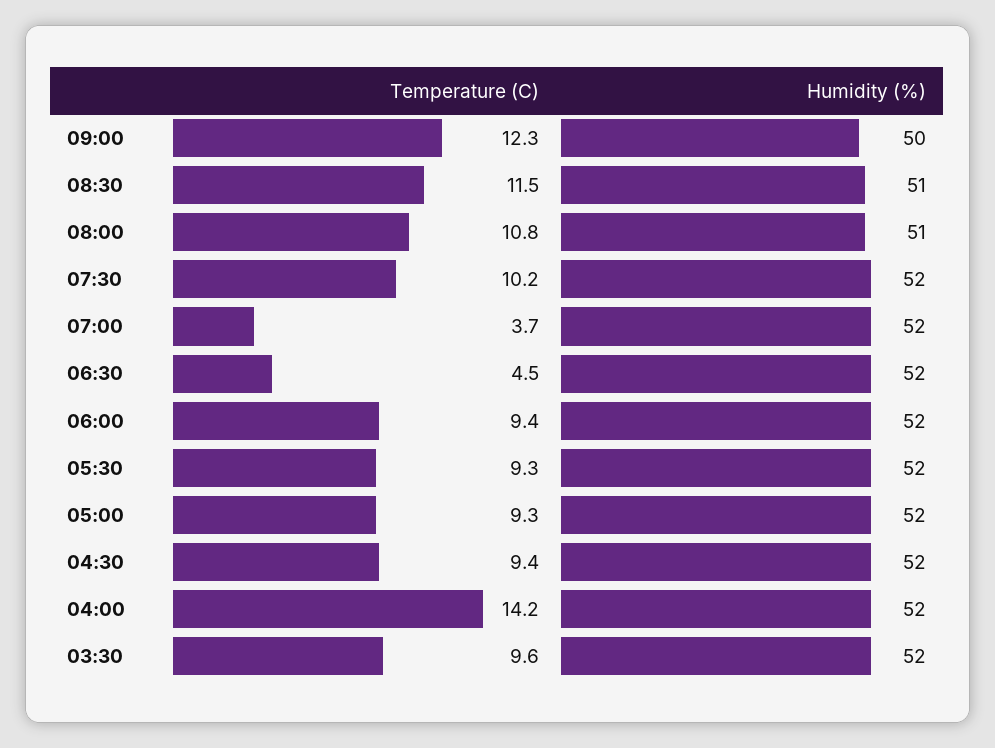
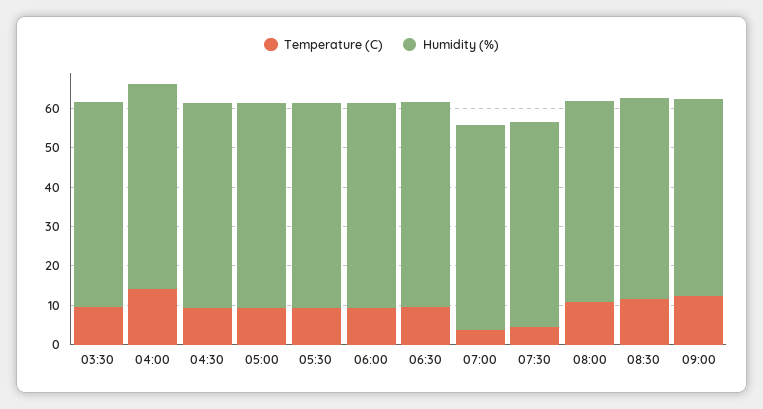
Temperature (C), 07:30: 10.2 -> 5
Temperature (C), 06:30: 4.5 -> 10

